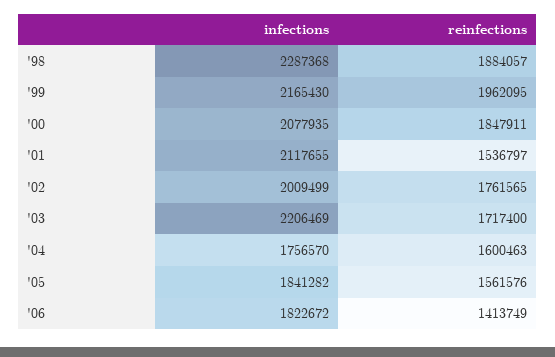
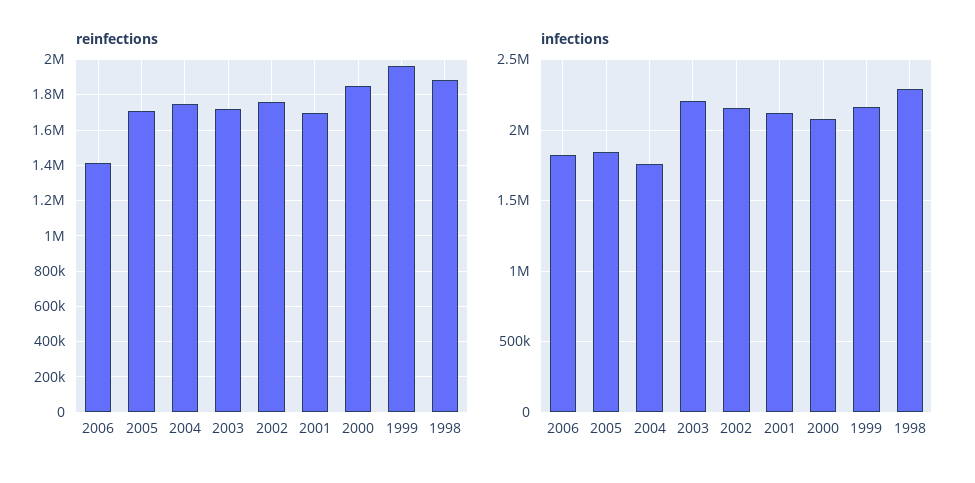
reinfections, '01: 1536797 -> 1700000
infections, '02: 2009499 -> 2150000
reinfections, '04: 1600463 -> 1750000
reinfections, '05: 1561576 -> 1700000

